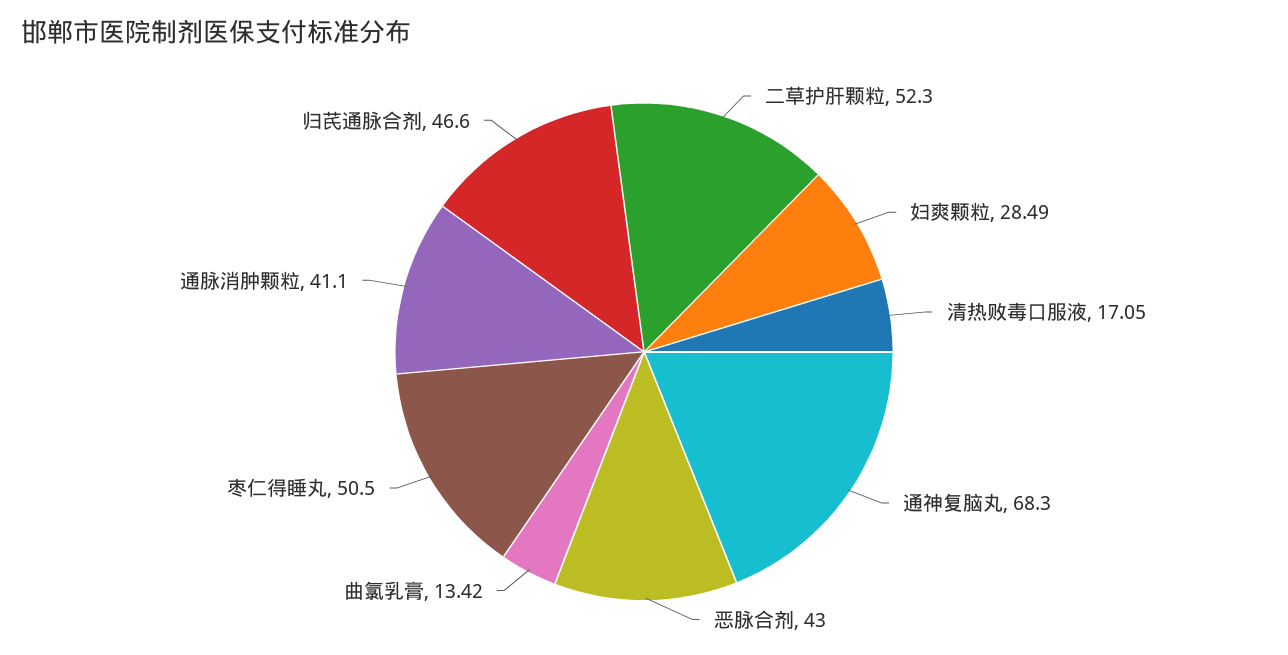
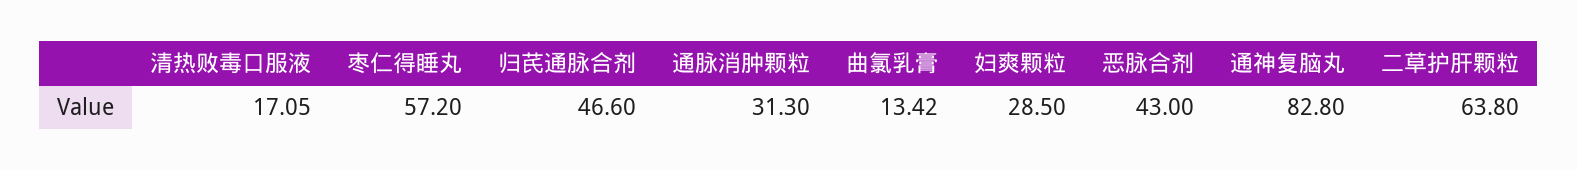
二草护肝颗粒: 52.3 -> 63.8
妇爽颗粒: 28.49 -> 28.5
通神复脑丸: 68.3 -> 82.8
枣仁得睡丸: 50.5 -> 57.2
通脉消肿颗粒: 41.1 -> 31.3

